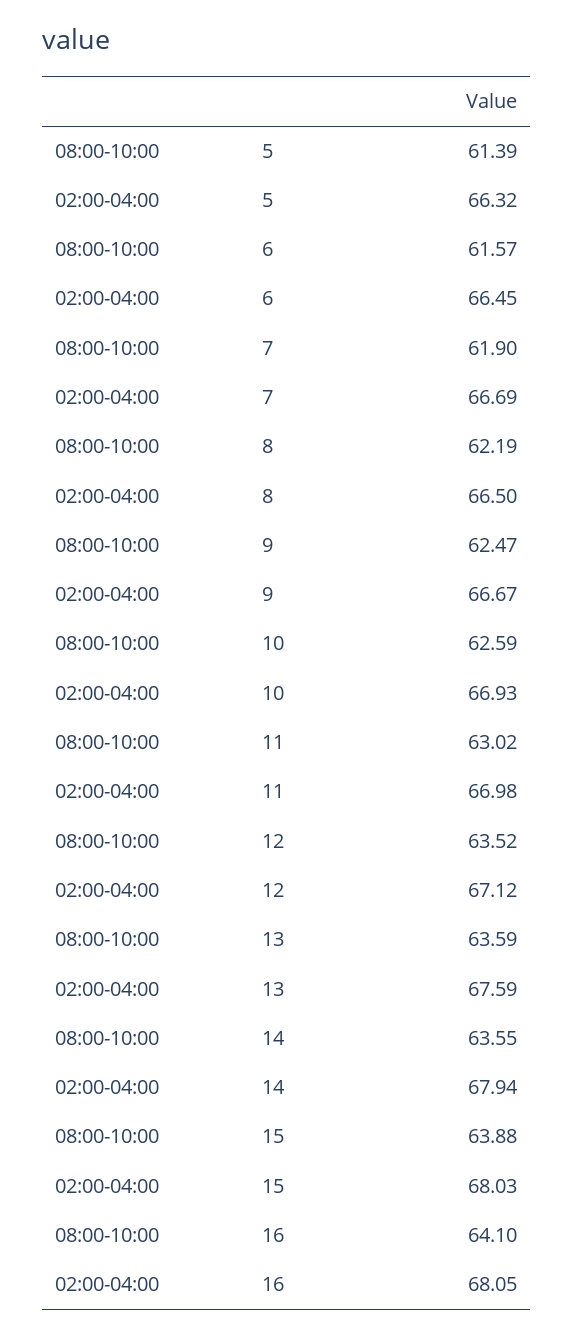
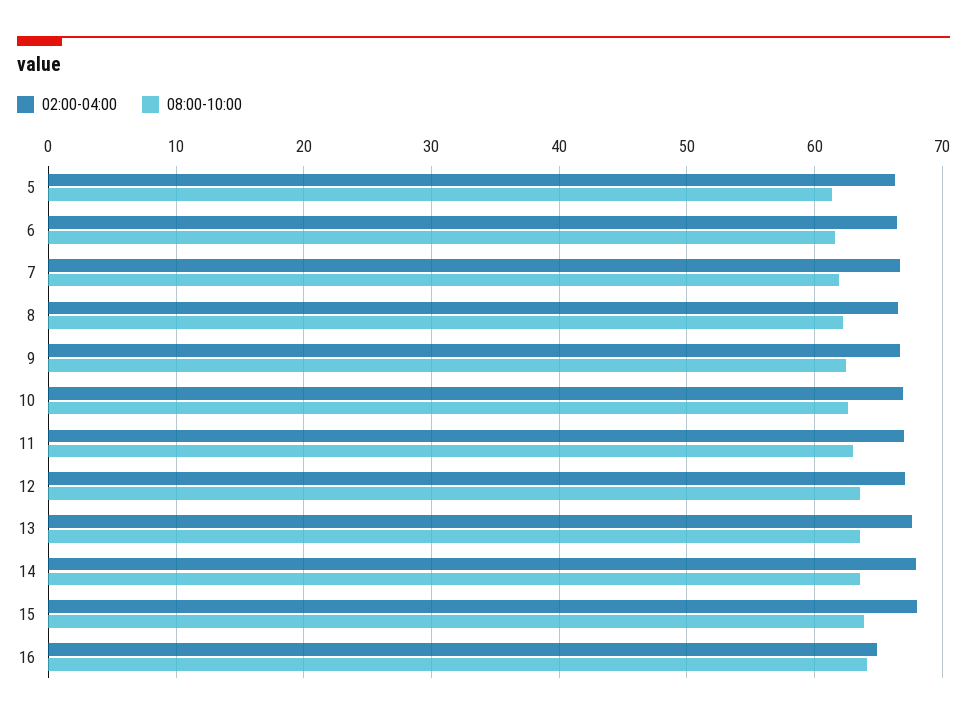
02:00-04:00, 16: 68.05 -> 65

